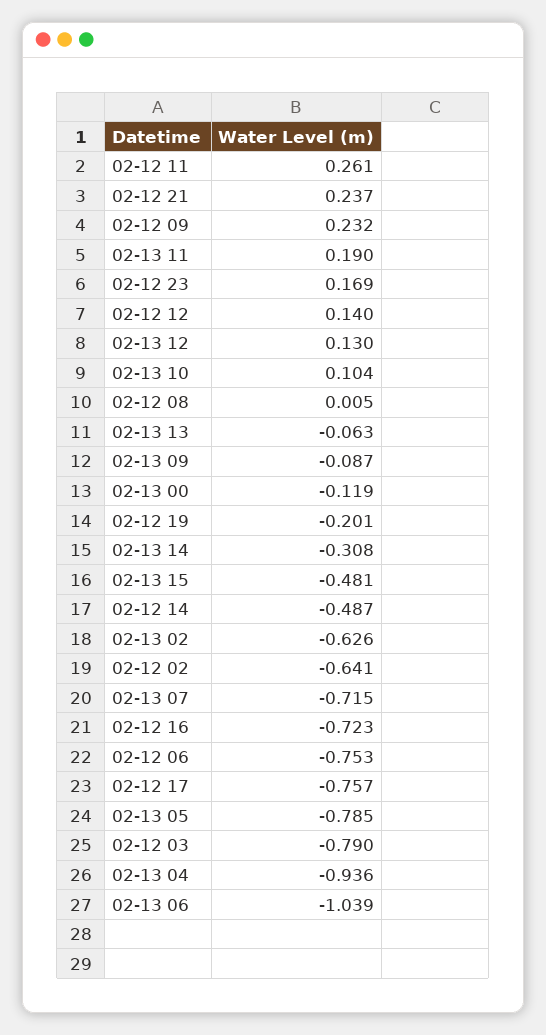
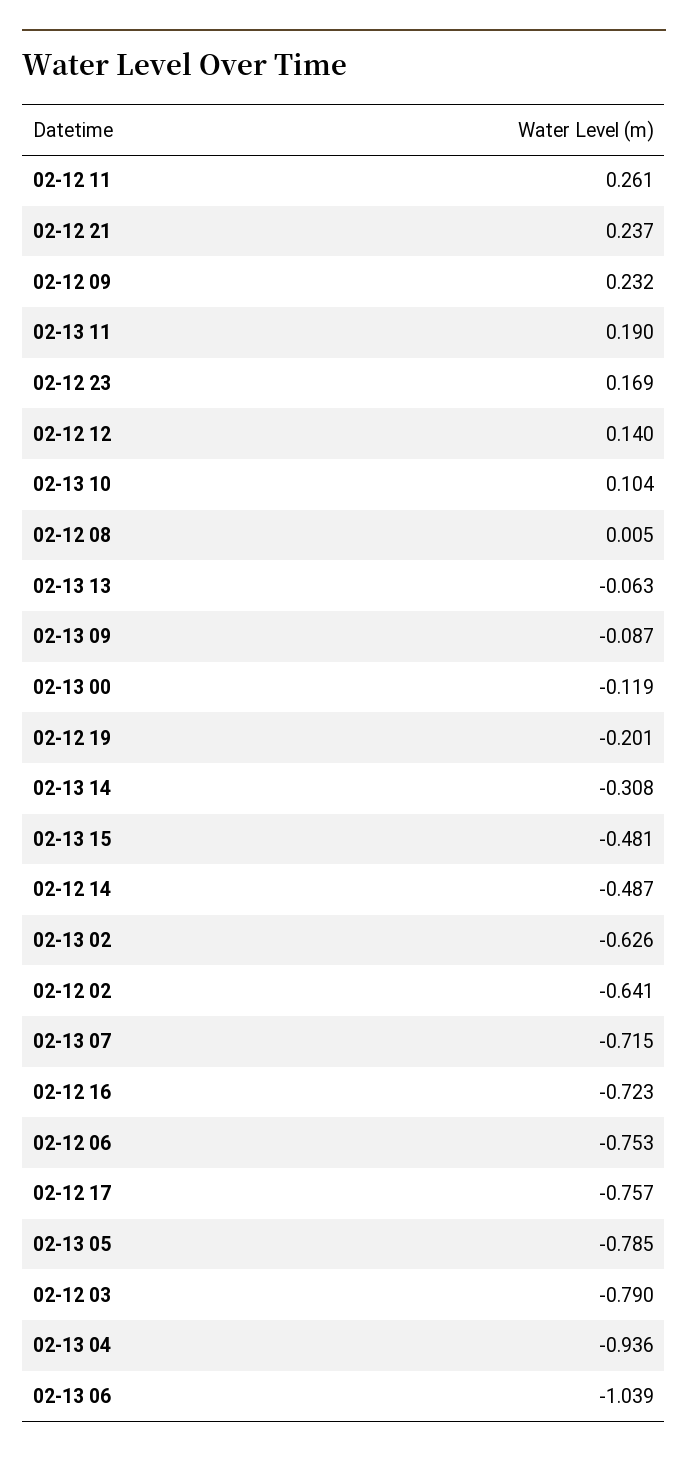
02-13 12: 0.13 -> none

